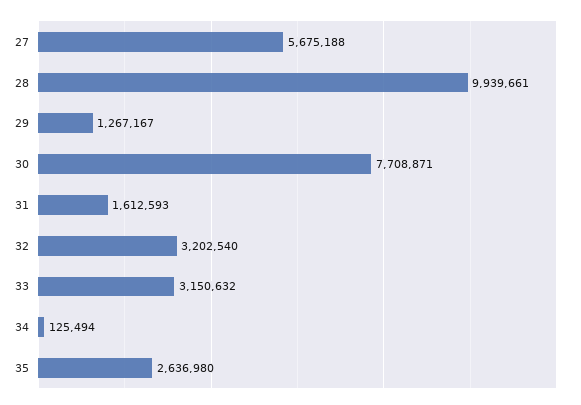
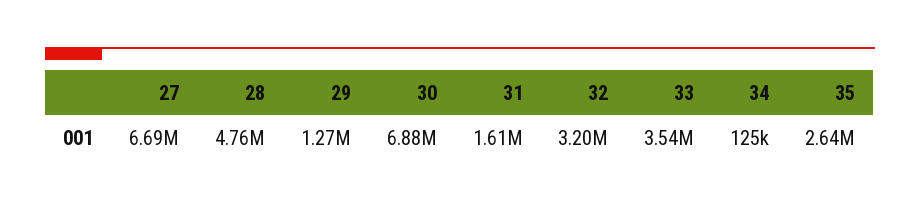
27: 5675188 -> 6690000
28: 9939661 -> 4760000
30: 7708871 -> 6880000
33: 3150632 -> 3540000

